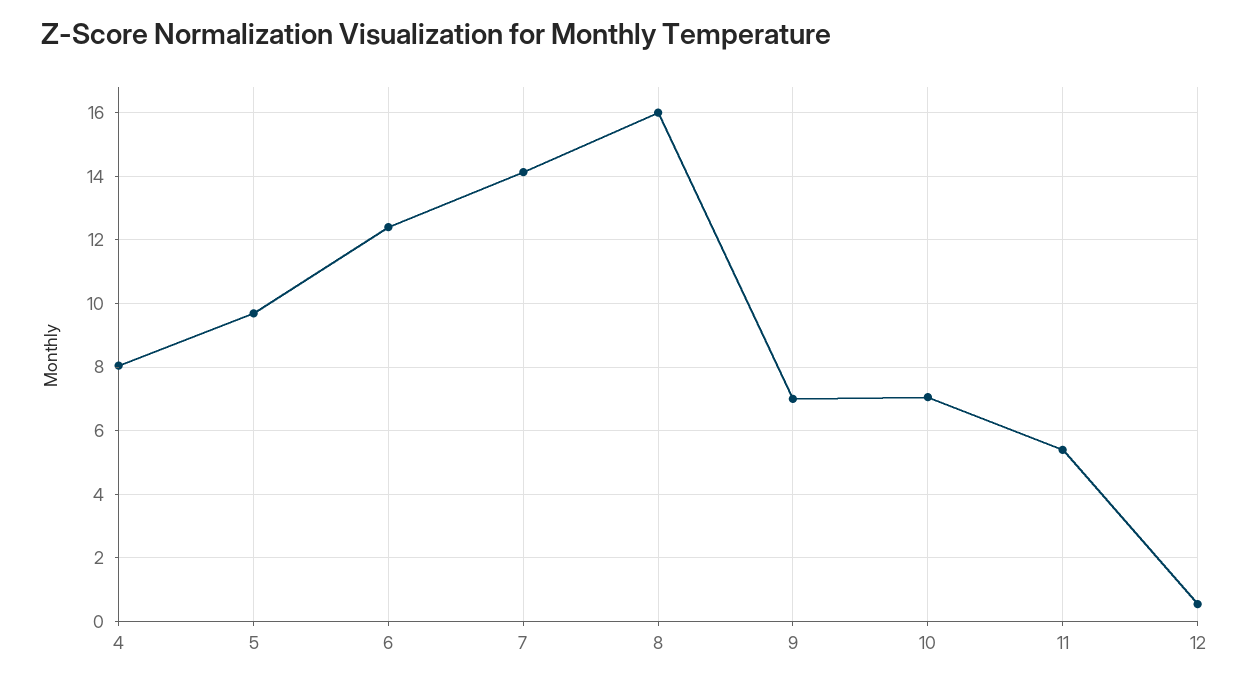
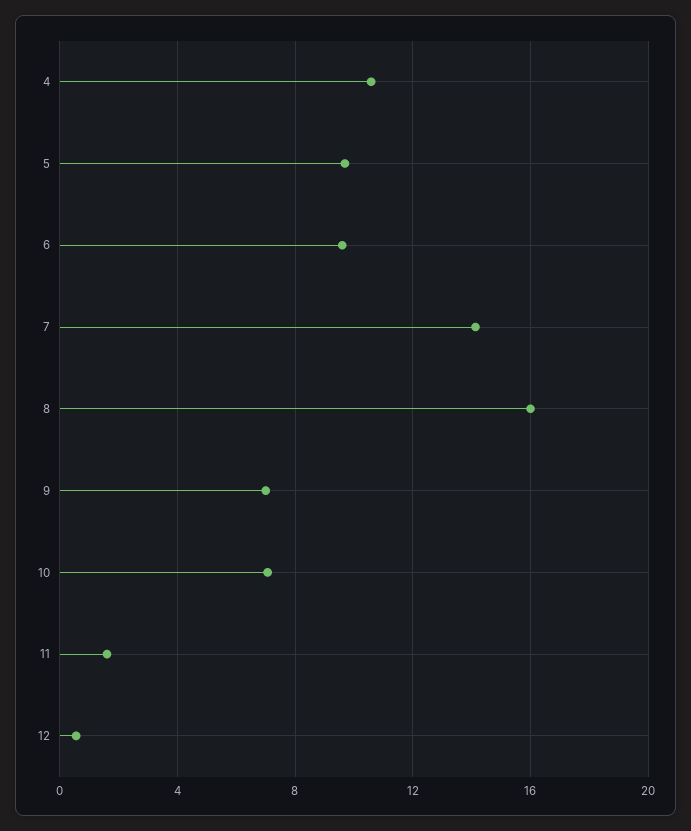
4: 8 -> 10.5
6: 12.4 -> 9.5
11: 5.4 -> 1.5

